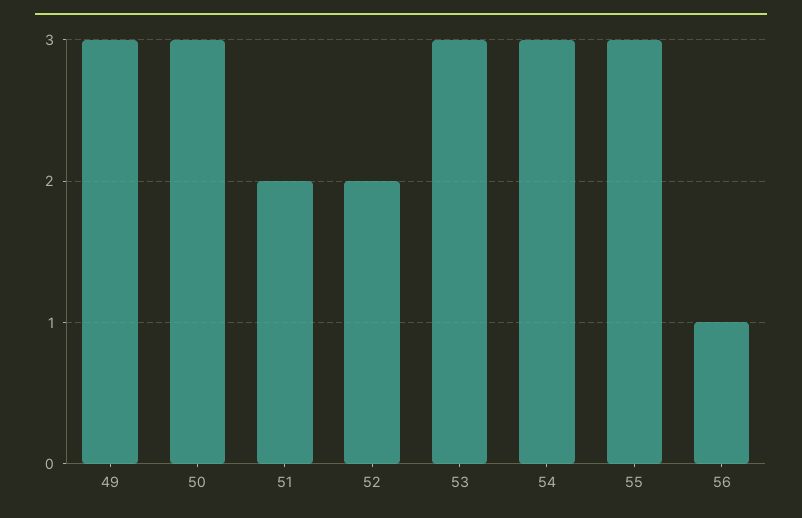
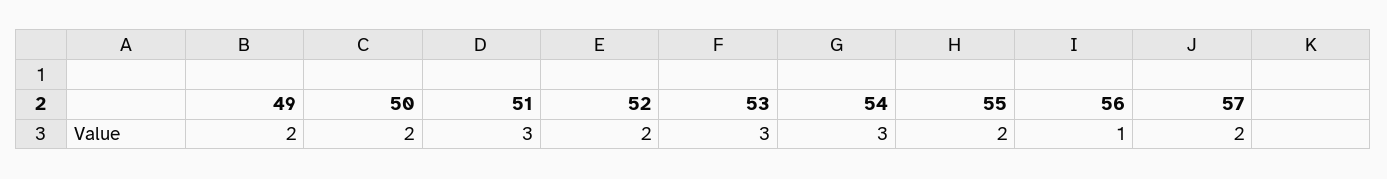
49: 3 -> 2
50: 3 -> 2
51: 2 -> 3
55: 3 -> 2
57: none -> 2

